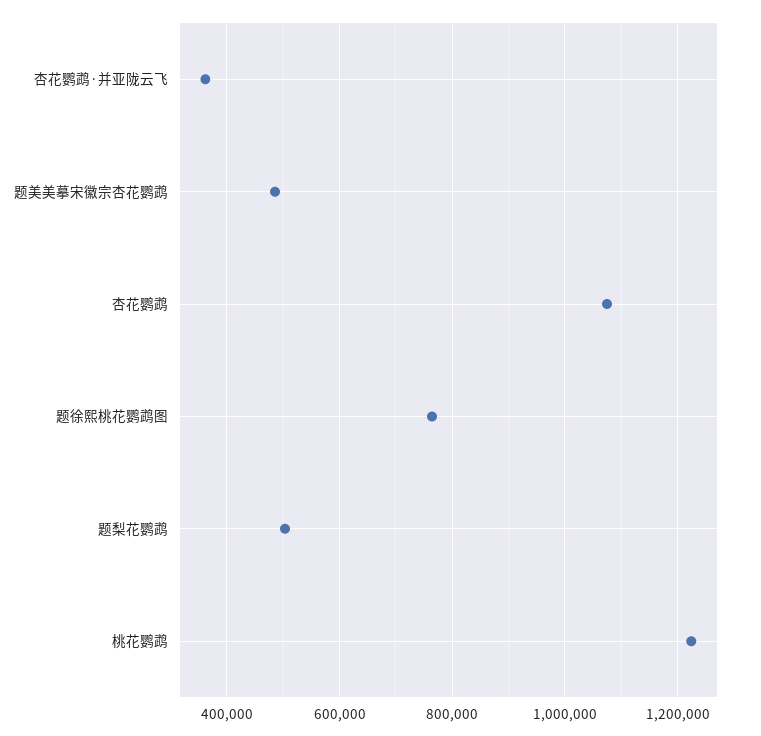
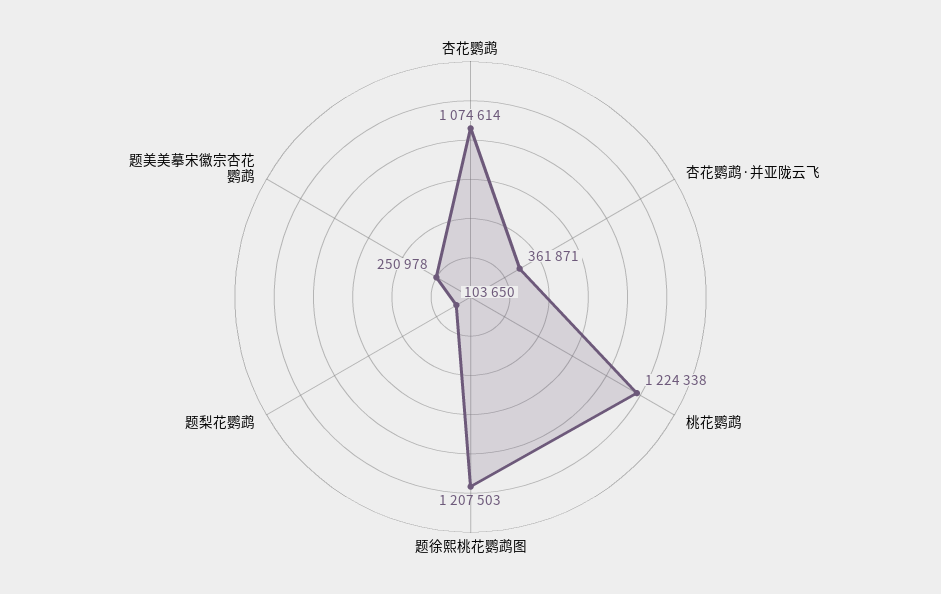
题美美摹宋徽宗杏花鹦鹉: 480000 -> 250978
题徐熙桃花鹦鹉图: 760000 -> 1207503
题梨花鹦鹉: 500000 -> 103650

